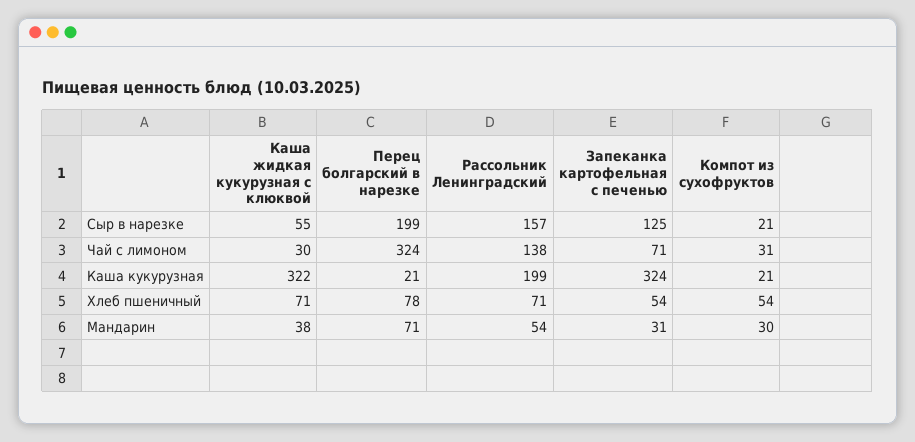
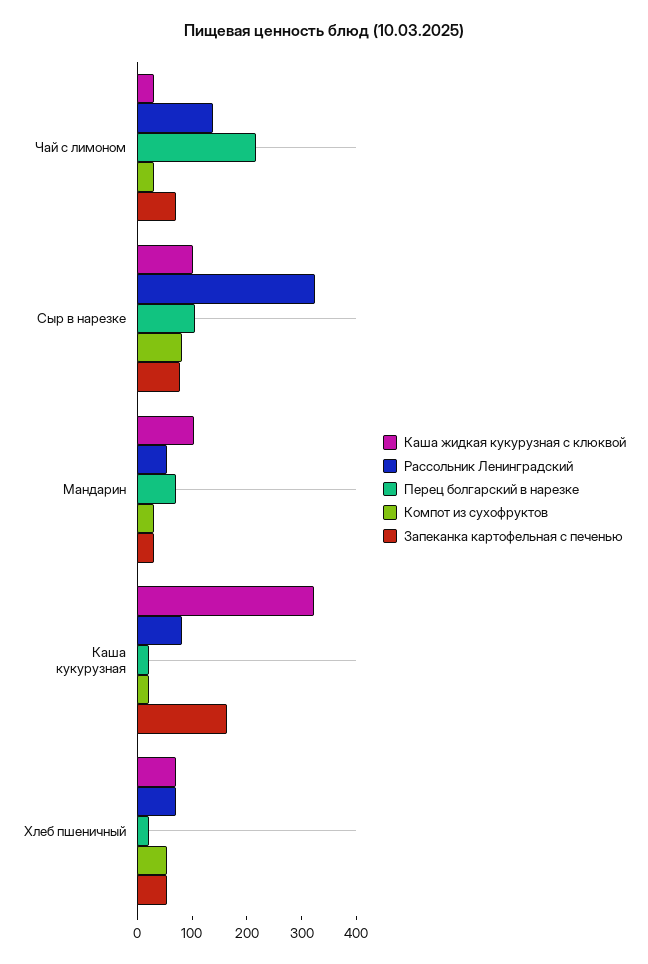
Каша жидкая кукурузная с клюквой, Сыр в нарезке: 55 -> 100
Перец болгарский в нарезке, Сыр в нарезке: 199 -> 100
Рассольник Ленинградский, Сыр в нарезке: 157 -> 320
Запеканка картофельная с печенью, Сыр в нарезке: 125 -> 80
Компот из сухофруктов, Сыр в нарезке: 21 -> 80
Перец болгарский в нарезке, Чай с лимоном: 324 -> 220
Рассольник Ленинградский, Каша кукурузная: 199 -> 80
Запеканка картофельная с печенью, Каша кукурузная: 324 -> 160
Перец болгарский в нарезке, Хлеб пшеничный: 78 -> 20
Каша жидкая кукурузная с клюквой, Мандарин: 38 -> 100

